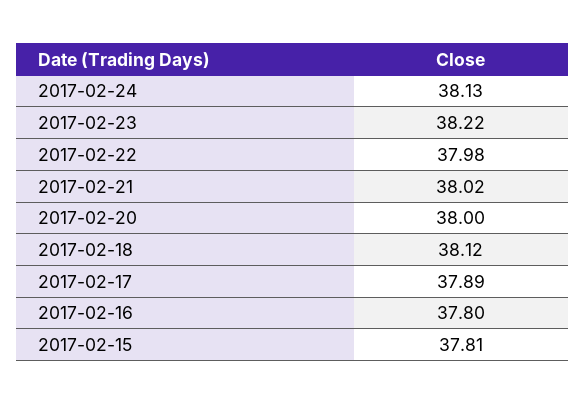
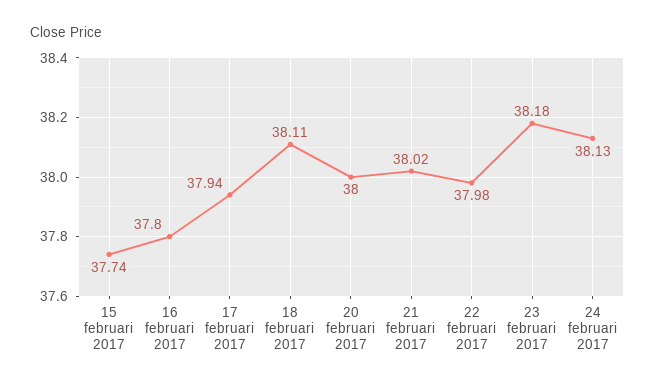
2017-02-23: 38.22 -> 38.18
2017-02-18: 38.12 -> 38.11
2017-02-17: 37.89 -> 37.94
2017-02-15: 37.81 -> 37.74

